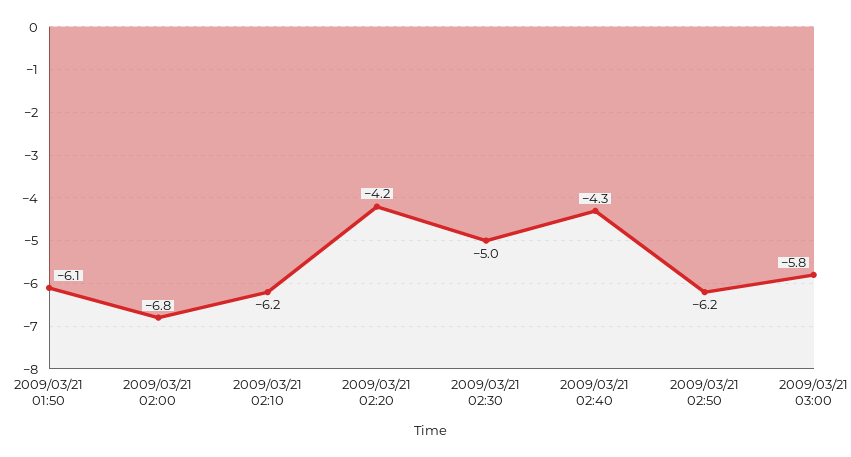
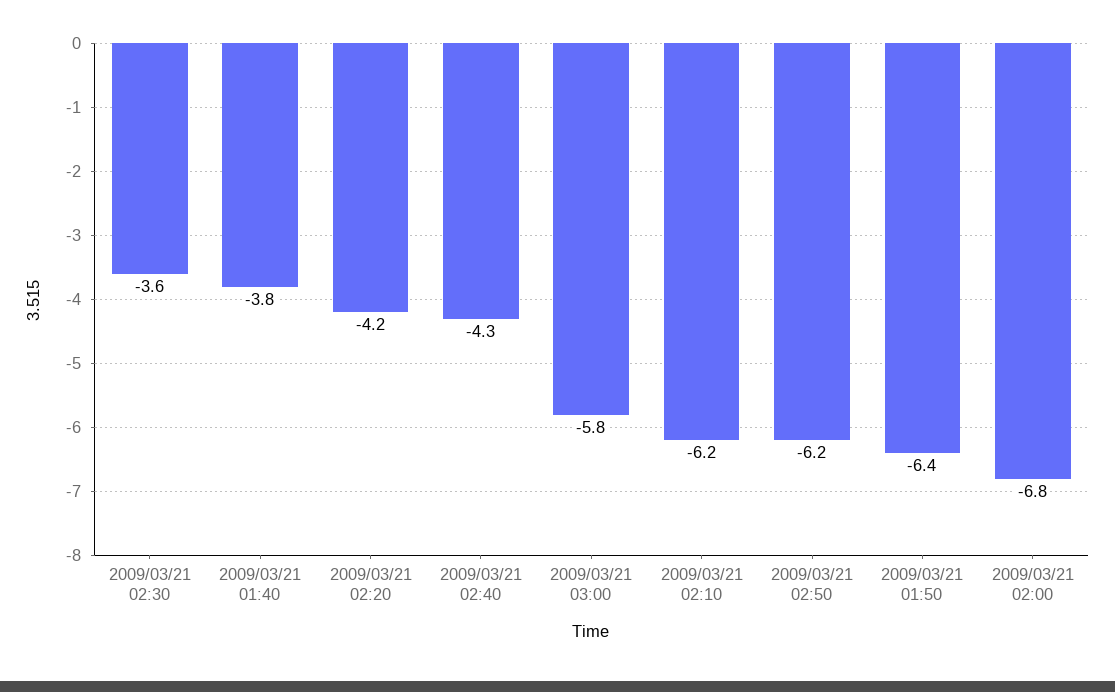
2009/03/21 01:50: -6.1 -> -6.4
2009/03/21 02:30: -5 -> -3.6
2009/03/21 01:40: none -> -3.8

